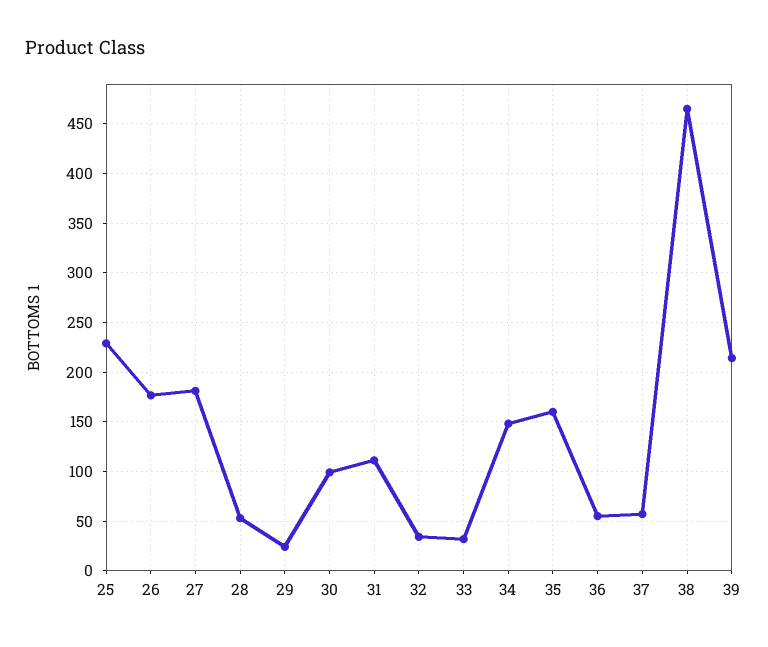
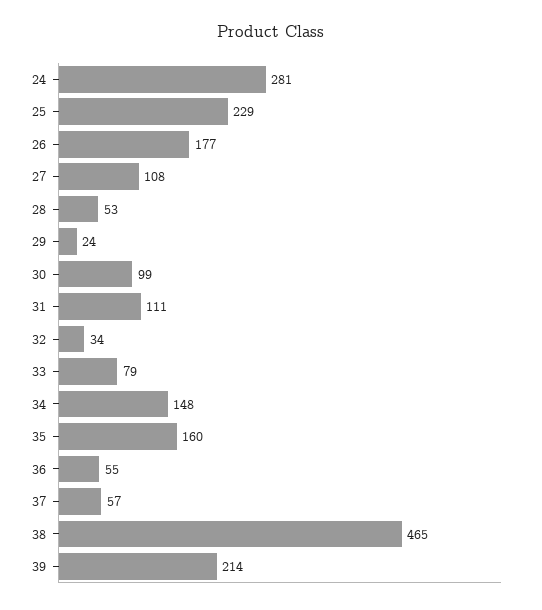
27: 180 -> 108
33: 30 -> 79
24: none -> 281

